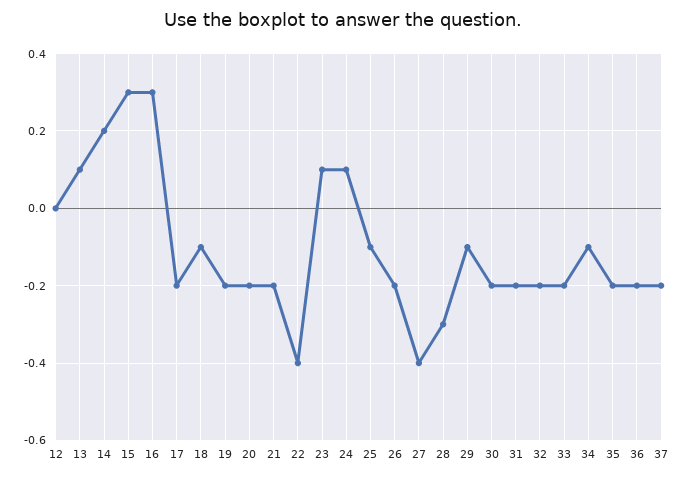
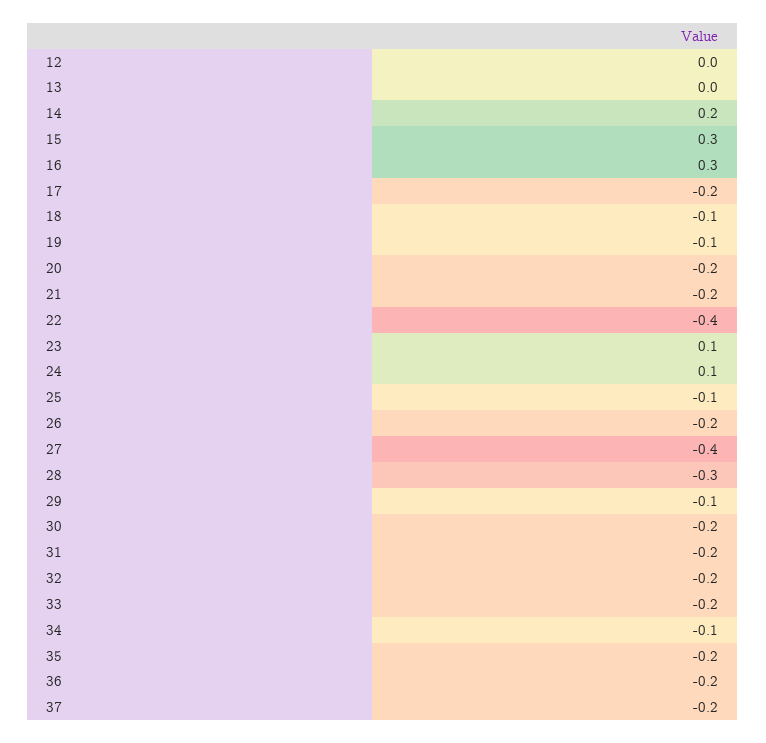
13: 0.1 -> 0
19: -0.2 -> -0.1

